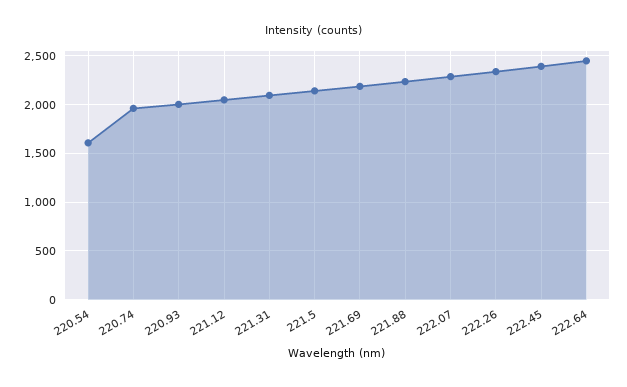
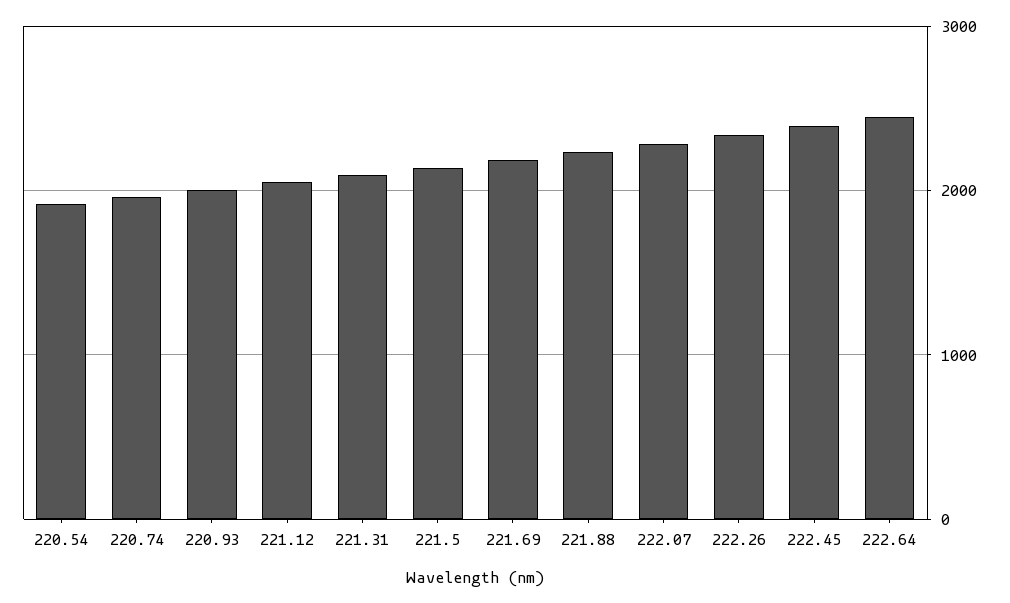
220.54: 1600 -> 1900

